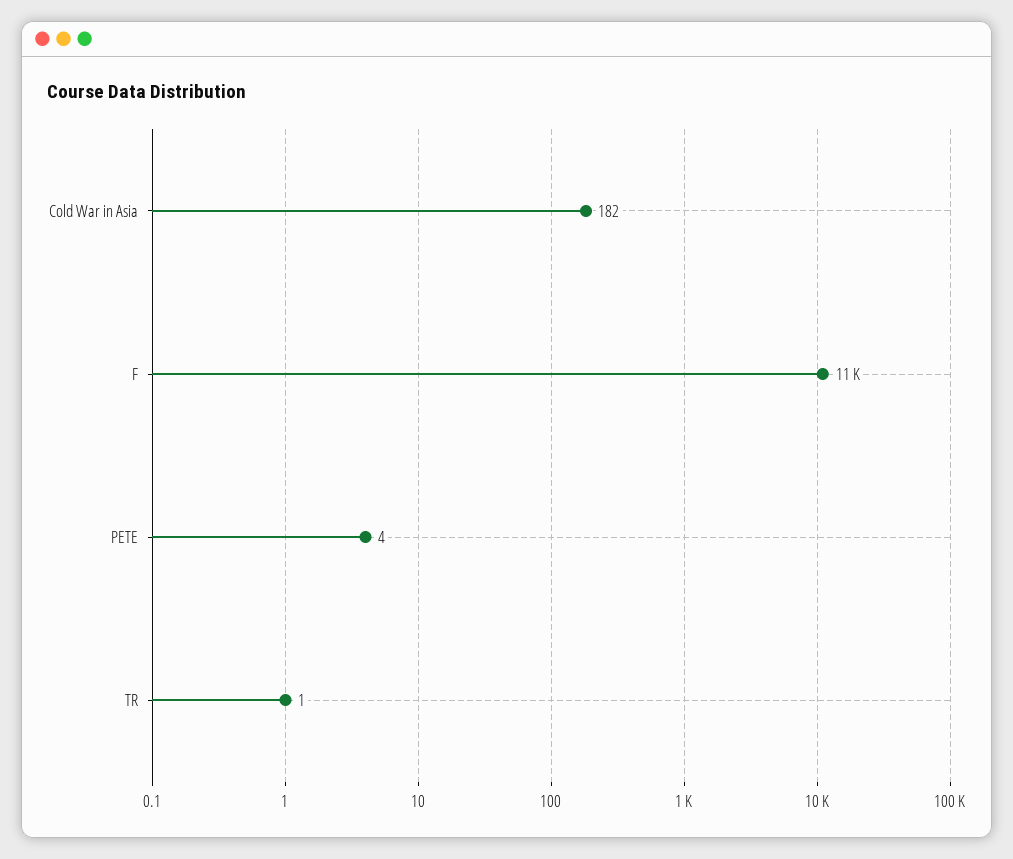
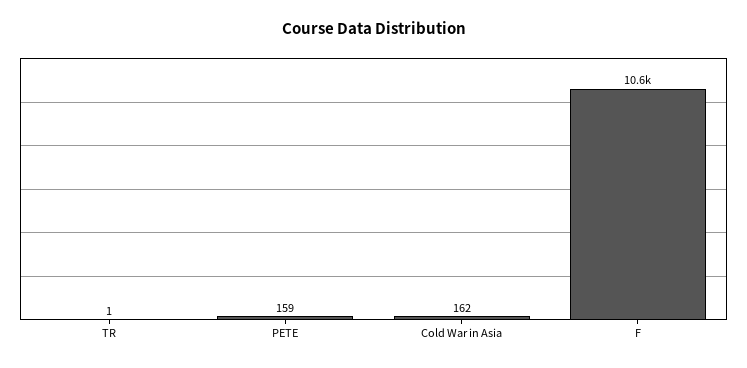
Cold War in Asia: 182 -> 162
PETE: 4 -> 159

